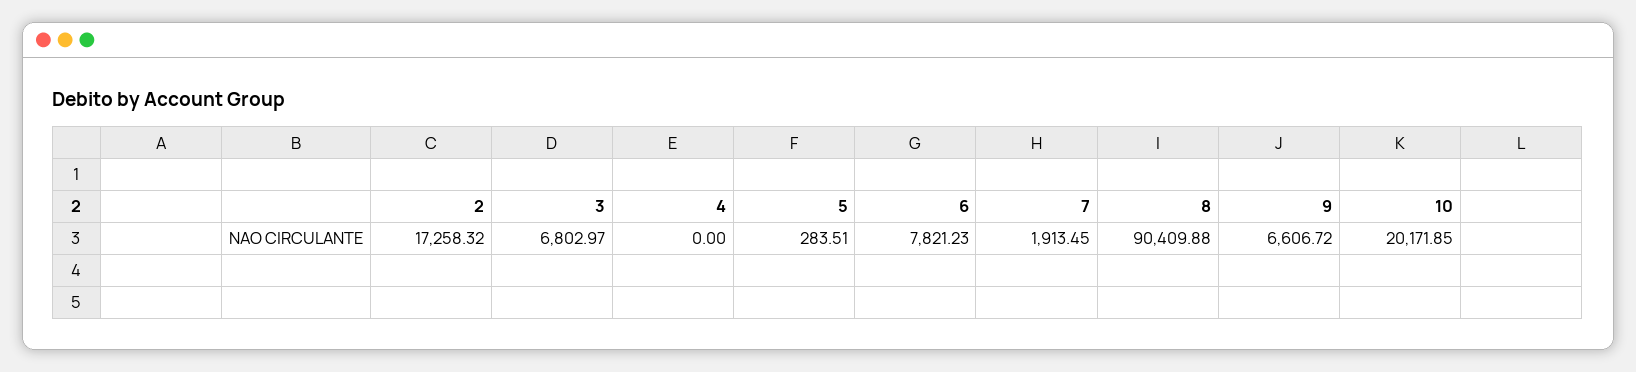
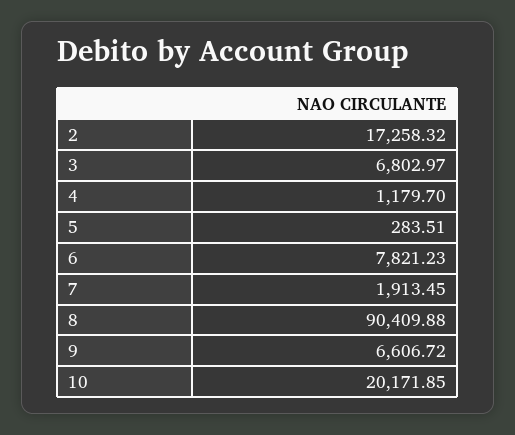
4: 0 -> 1179.7

